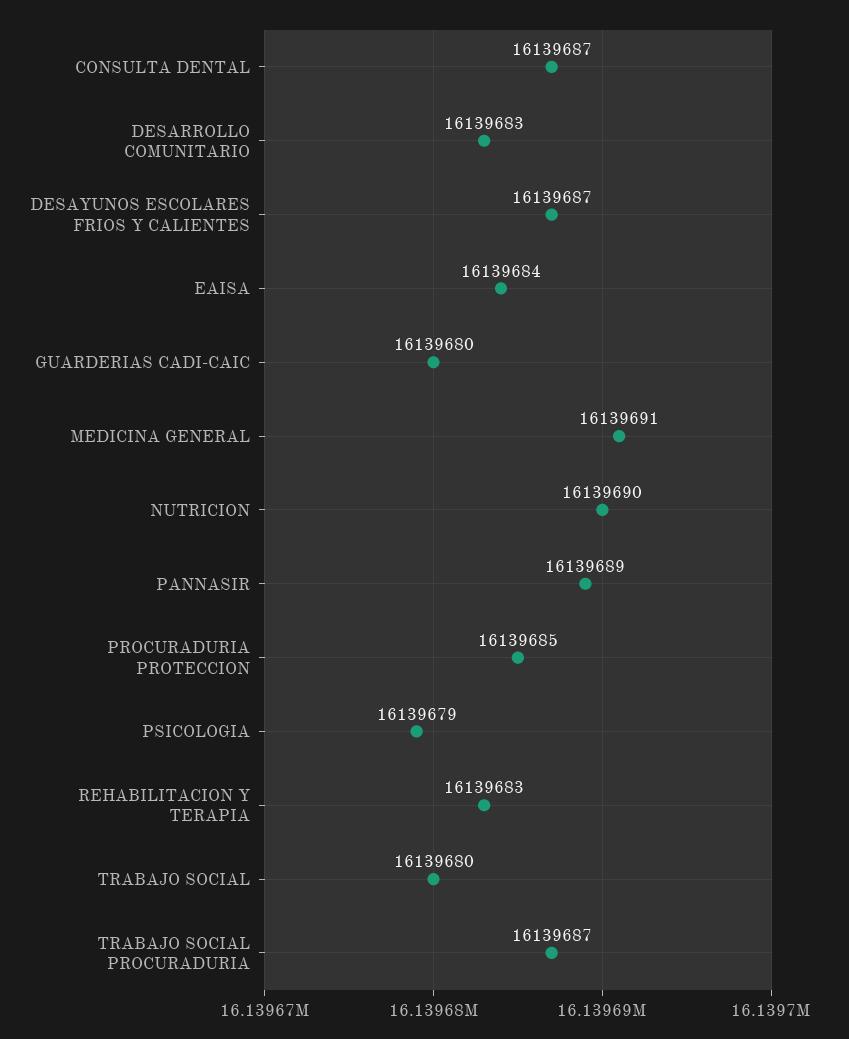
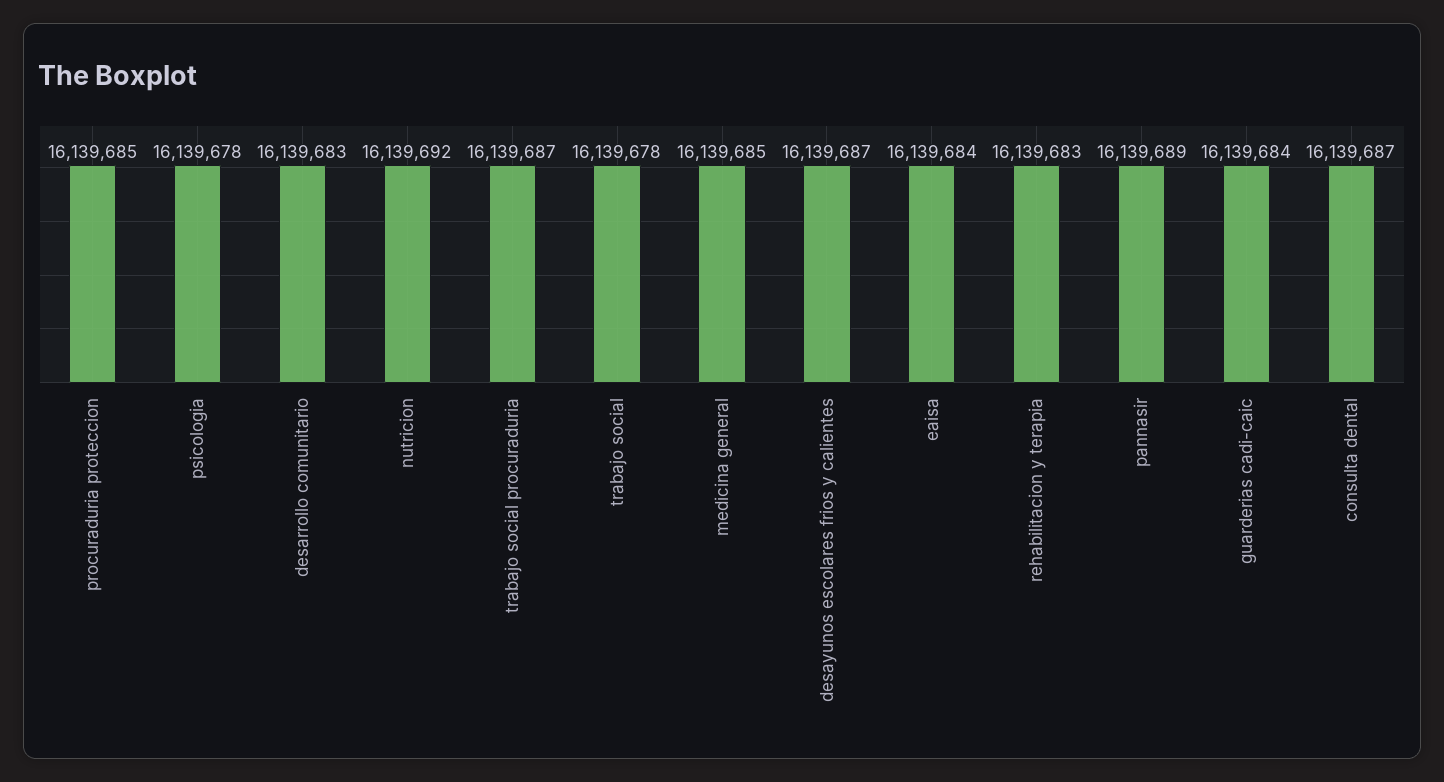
GUARDERIAS CADI-CAIC: 16139680 -> 16139684
MEDICINA GENERAL: 16139691 -> 16139685
NUTRICION: 16139690 -> 16139692
PSICOLOGIA: 16139679 -> 16139678
TRABAJO SOCIAL: 16139680 -> 16139678

